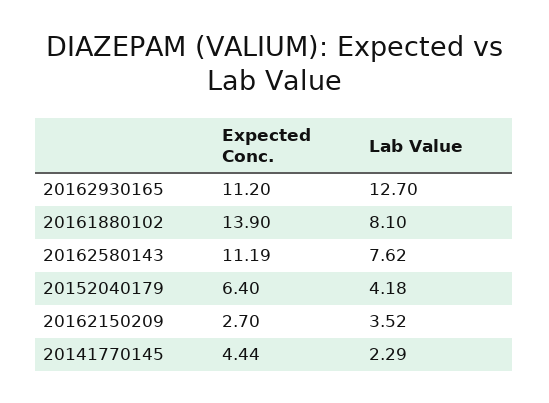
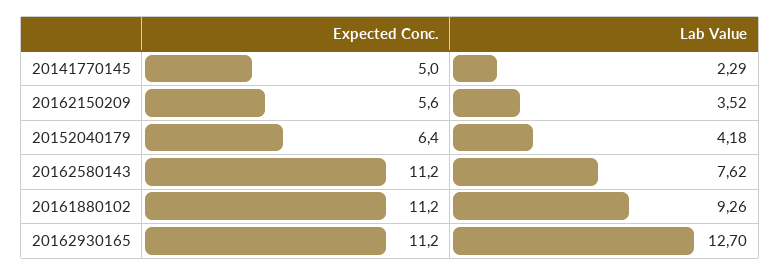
Expected Conc., 20161880102: 13.9 -> 11.2
Lab Value, 20161880102: 8.1 -> 9.26
Expected Conc., 20162580143: 11.19 -> 11.2
Expected Conc., 20162150209: 2.7 -> 5.6
Expected Conc., 20141770145: 4.44 -> 5

